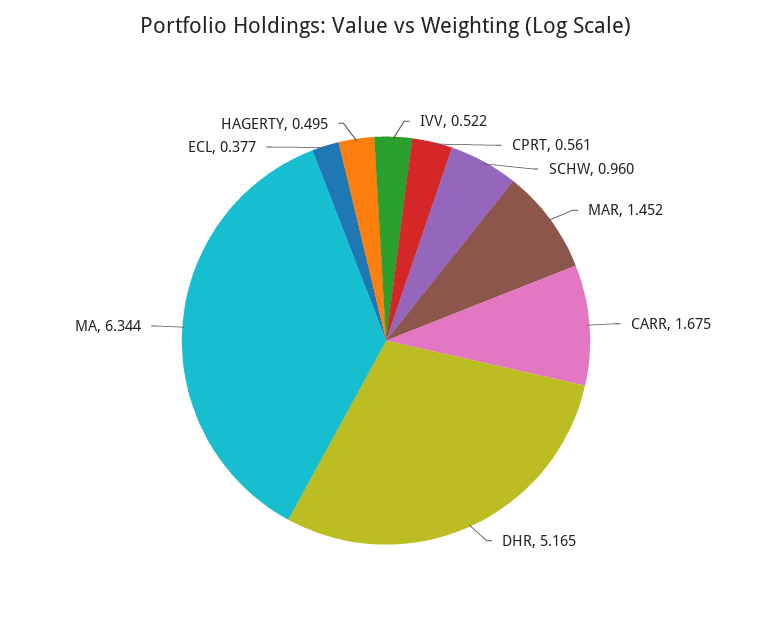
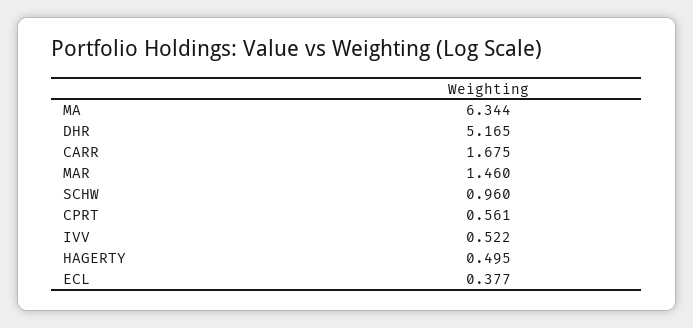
MAR: 1.452 -> 1.46

